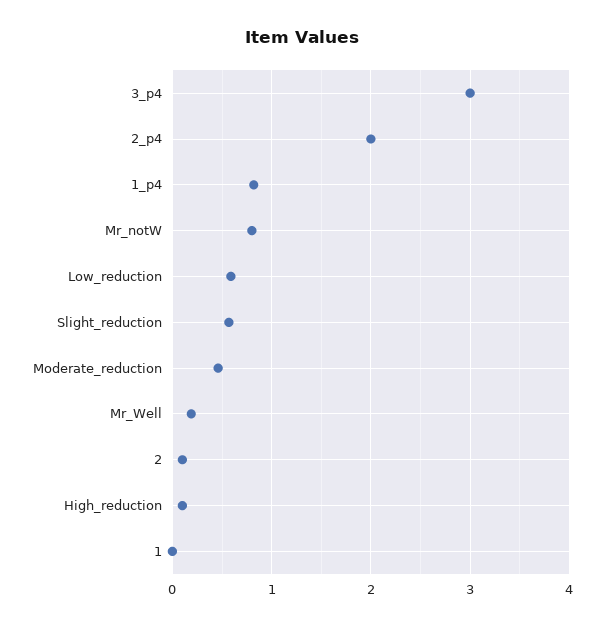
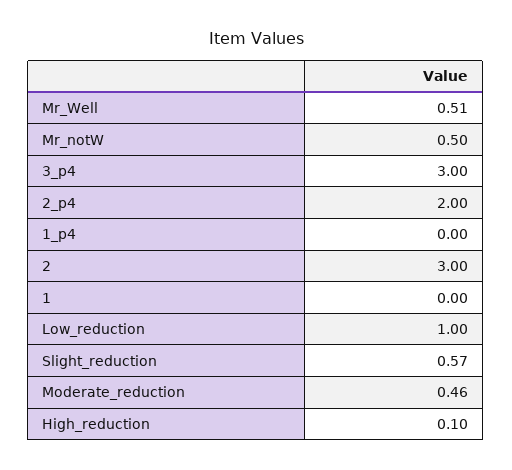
1_p4: 0.8 -> 0
Mr_notW: 0.8 -> 0.5
Low_reduction: 0.6 -> 1
Mr_Well: 0.2 -> 0.51
2: 0.1 -> 3

